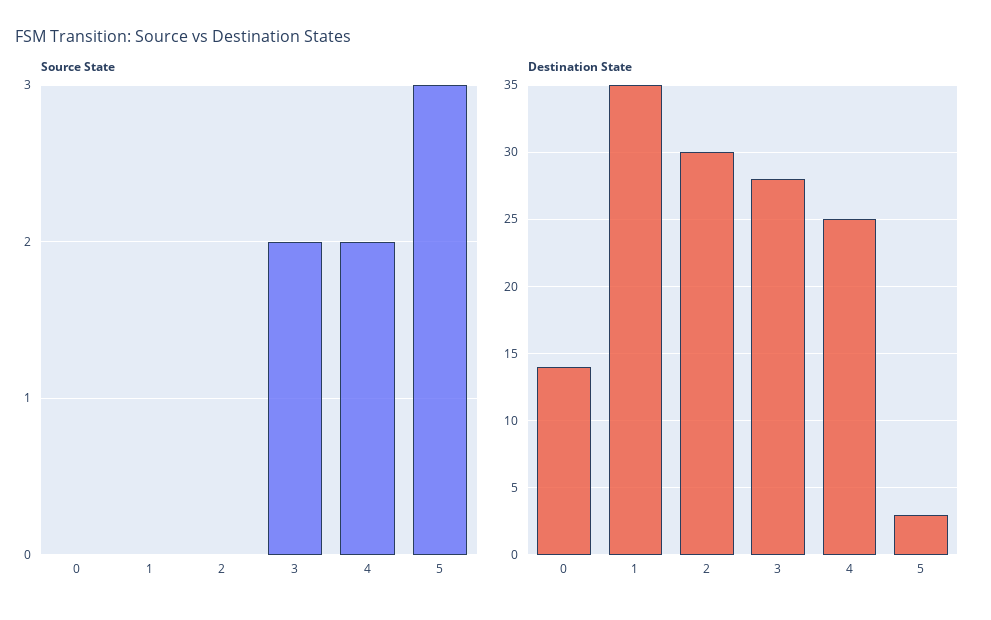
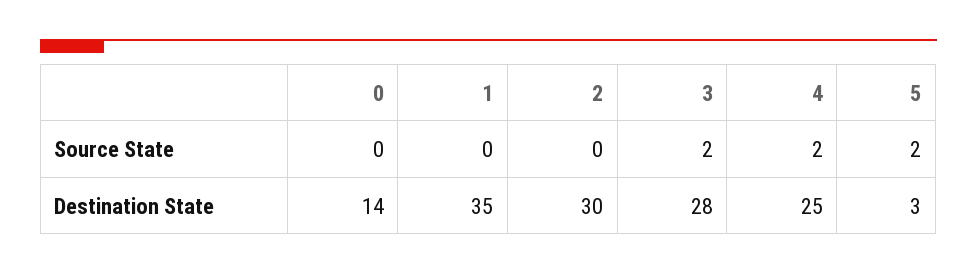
Source State, 5: 3 -> 2

